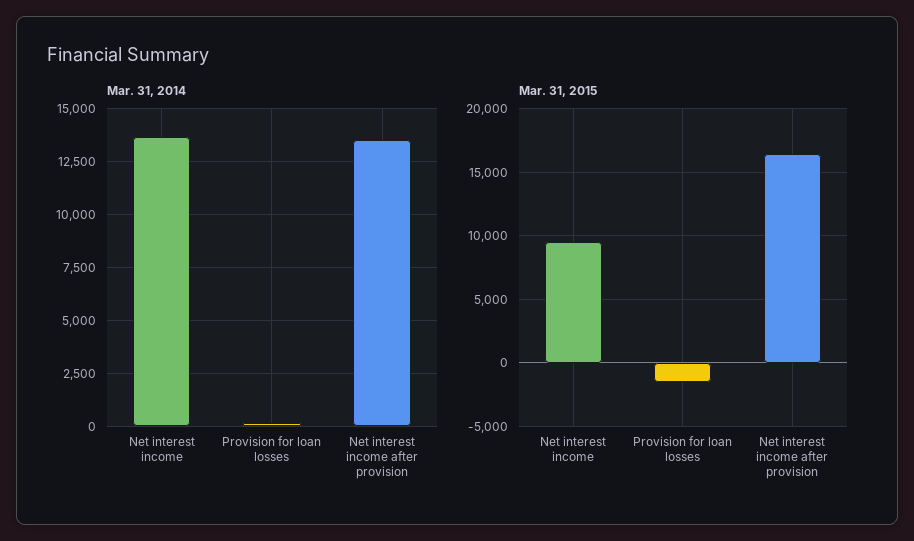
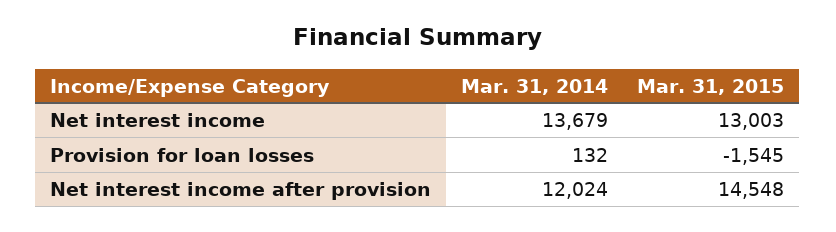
Mar. 31, 2014, Net interest income after provision: 13500 -> 12024
Mar. 31, 2015, Net interest income: 9500 -> 13003
Mar. 31, 2015, Net interest income after provision: 16500 -> 14548

